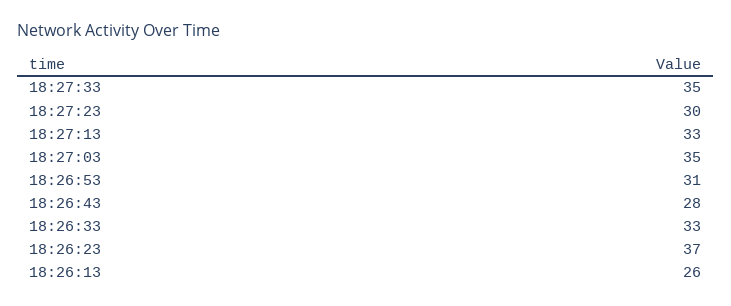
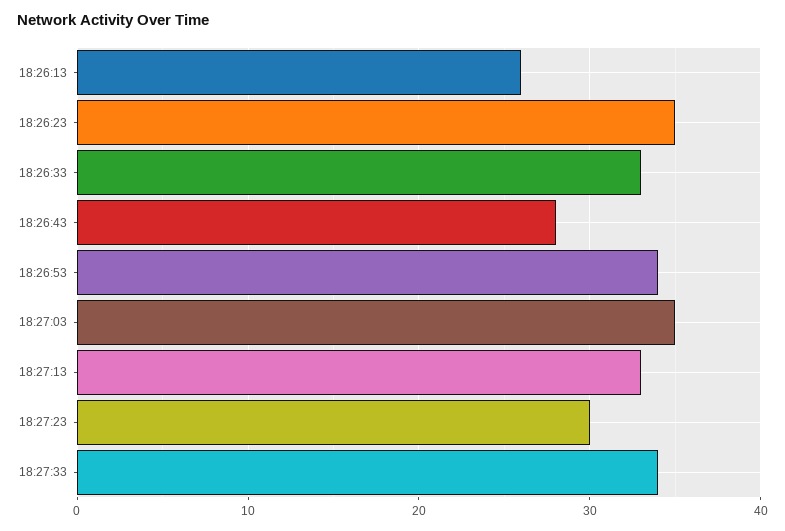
18:27:33: 35 -> 34
18:26:53: 31 -> 34
18:26:23: 37 -> 35

